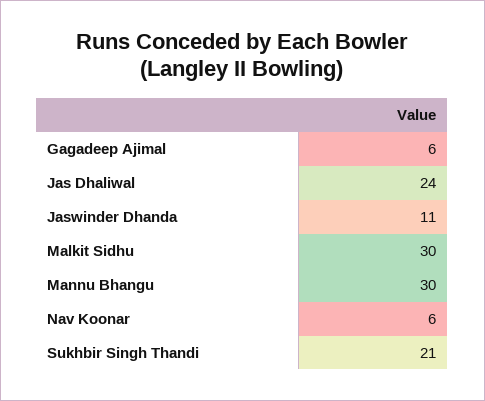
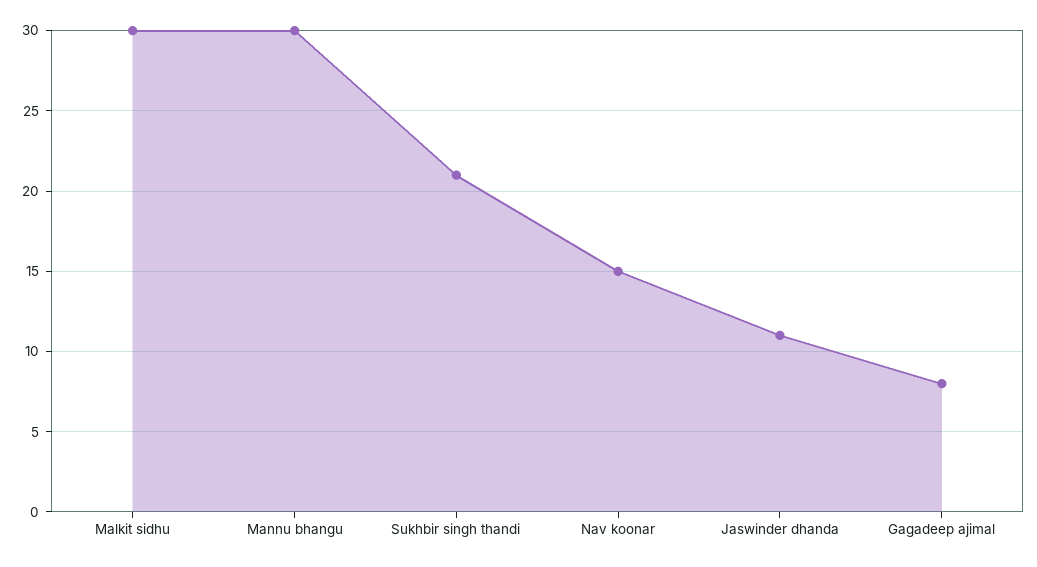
Gagadeep Ajimal: 6 -> 8
Jas Dhaliwal: 24 -> none
Nav Koonar: 6 -> 15

